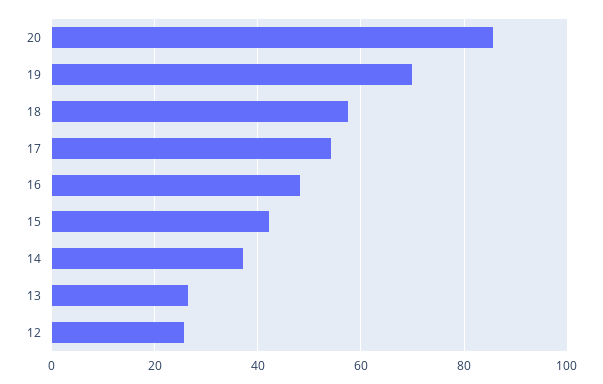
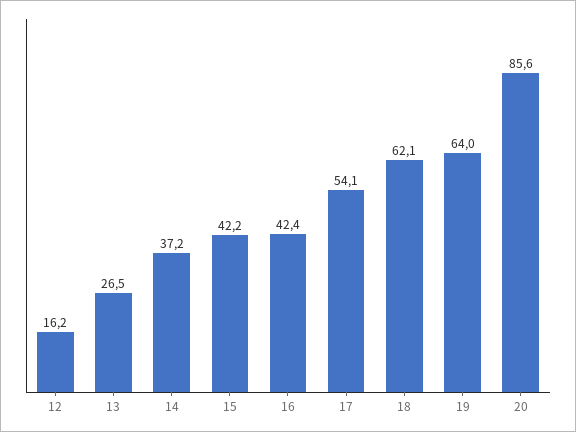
19: 70 -> 64
18: 58 -> 62.1
16: 48 -> 42.4
12: 26 -> 16.2

